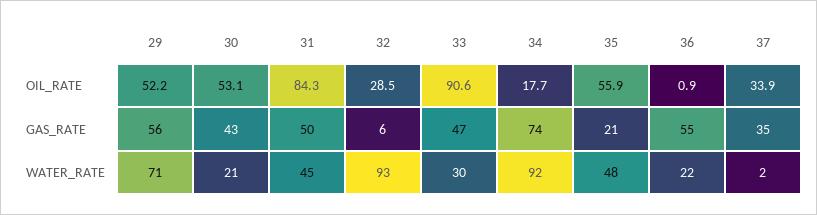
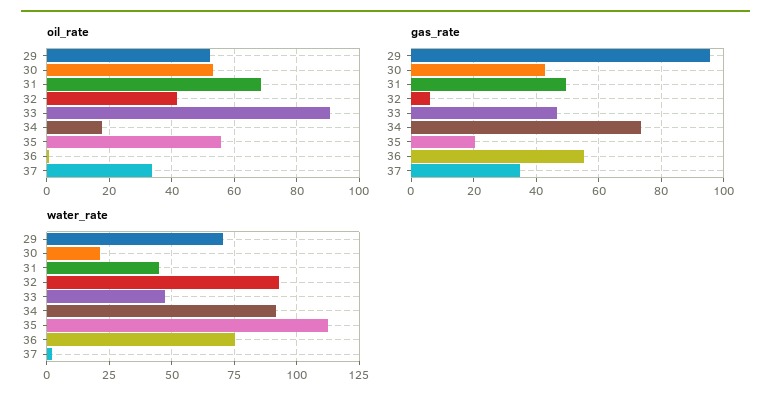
OIL_RATE, 31: 84.3 -> 68
OIL_RATE, 32: 28.5 -> 42
GAS_RATE, 29: 56 -> 96
WATER_RATE, 33: 30 -> 47.5
WATER_RATE, 35: 48 -> 112.5
WATER_RATE, 36: 22 -> 75

